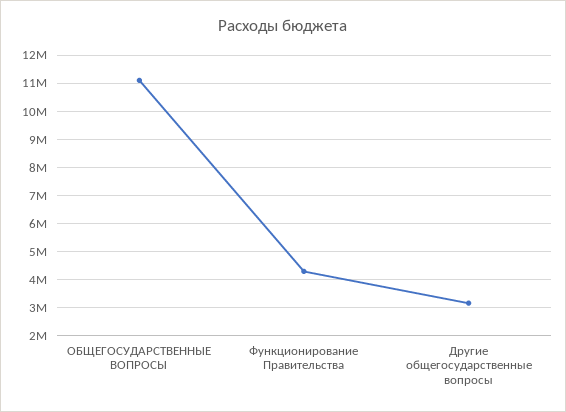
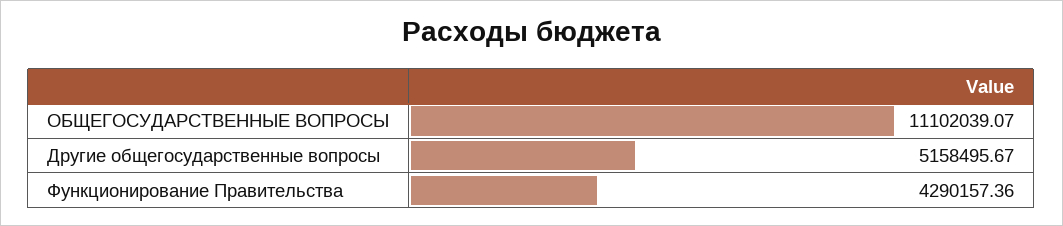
Другие общегосударственные вопросы: 3250000 -> 5158495.67

